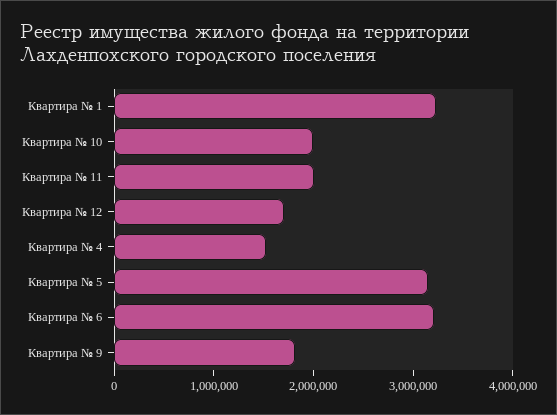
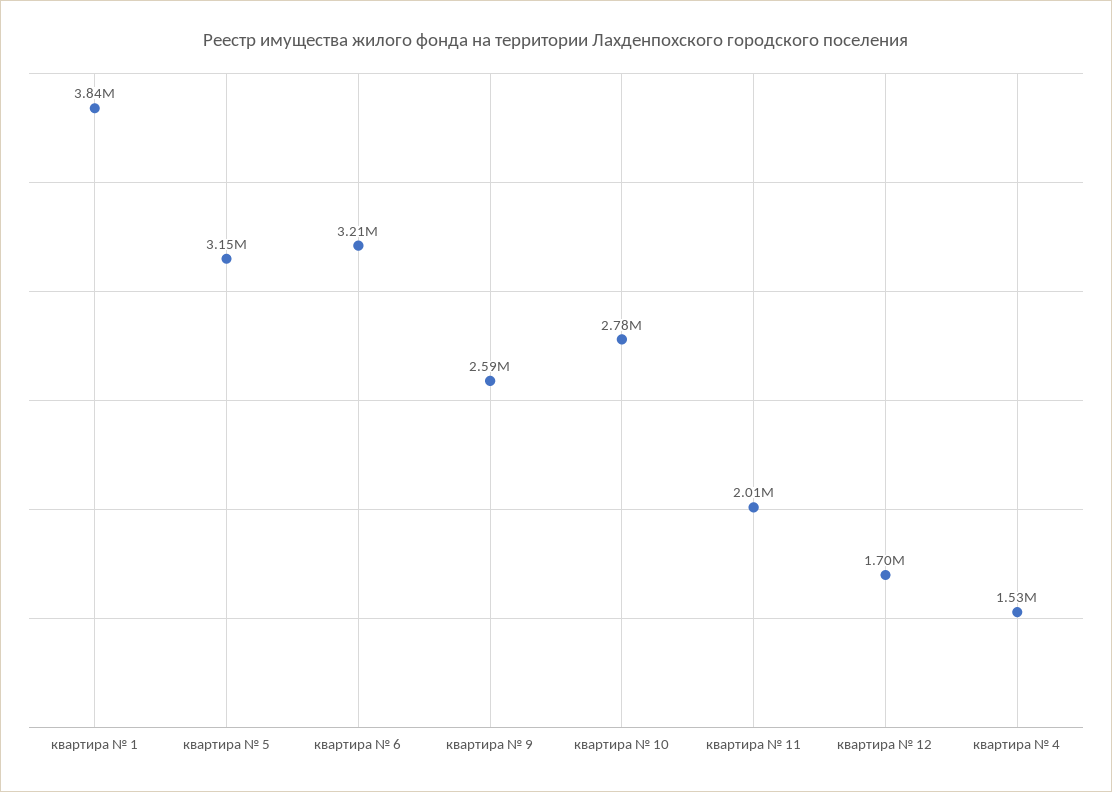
Квартира № 1: 3200000 -> 3840000
Квартира № 10: 2000000 -> 2780000
Квартира № 9: 1800000 -> 2590000

